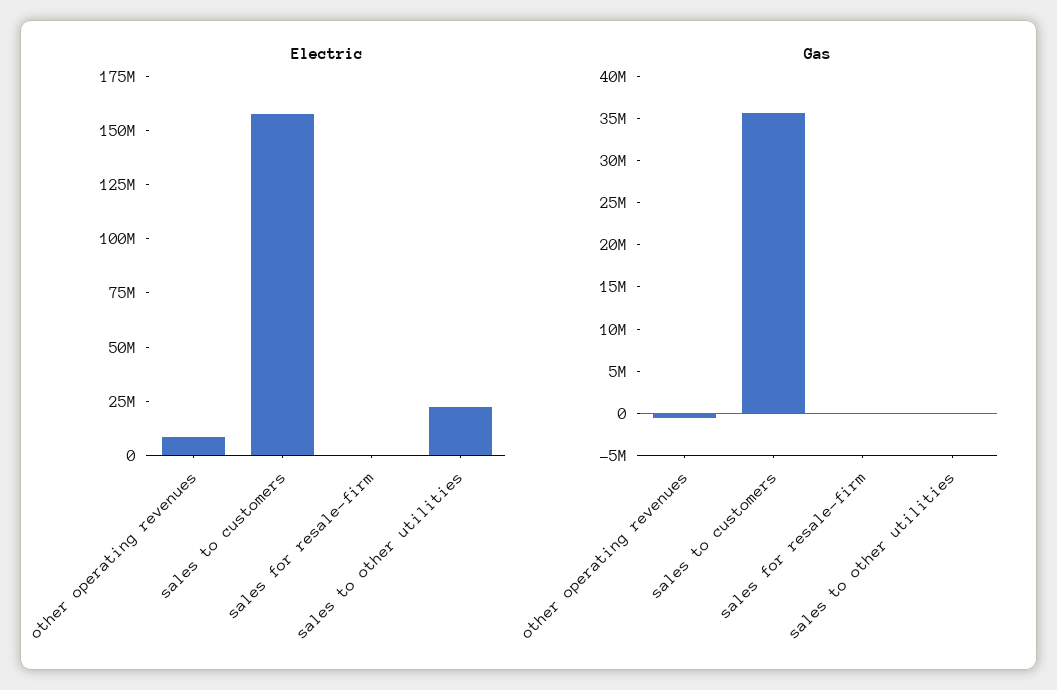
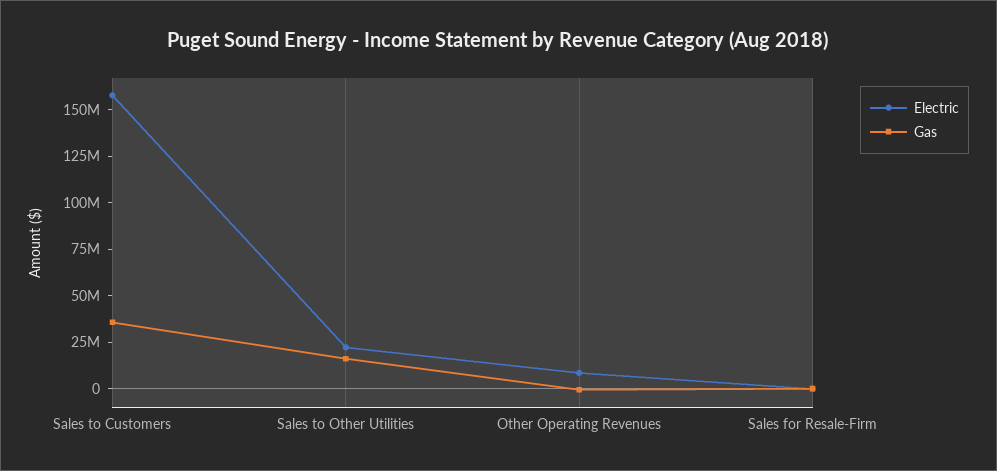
Gas, sales to other utilities: 0 -> 15000000

